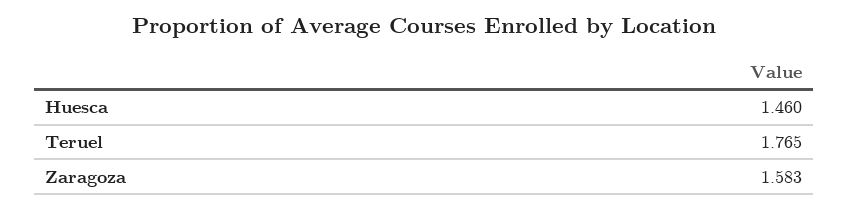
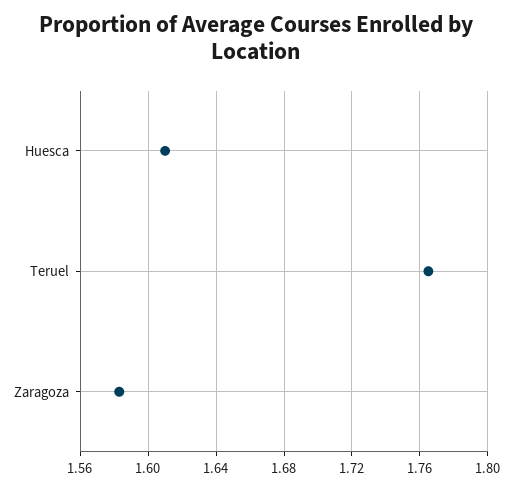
Huesca: 1.46 -> 1.61

